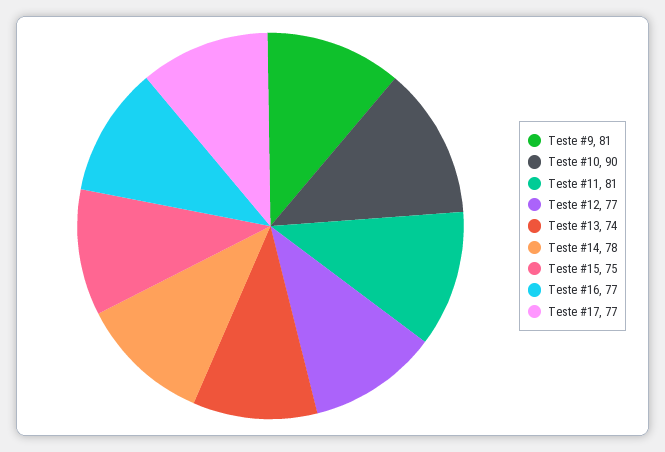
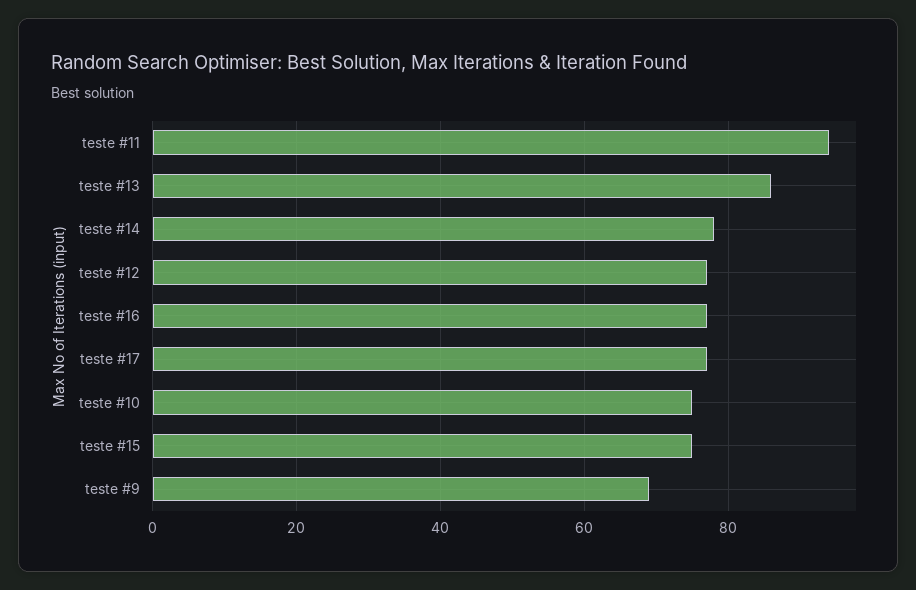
Teste #9: 81 -> 70
Teste #10: 90 -> 75
Teste #11: 81 -> 95
Teste #13: 74 -> 85

